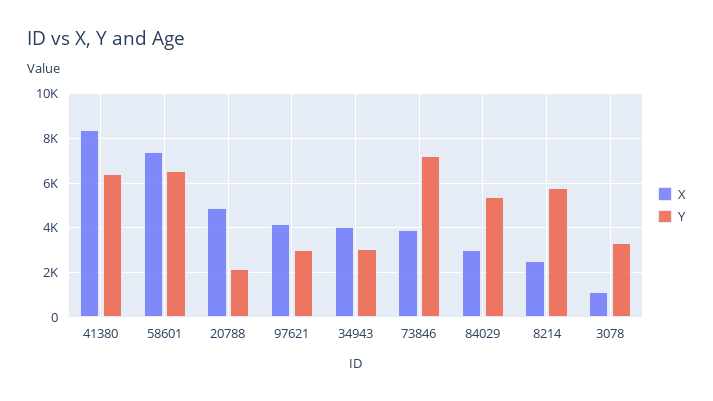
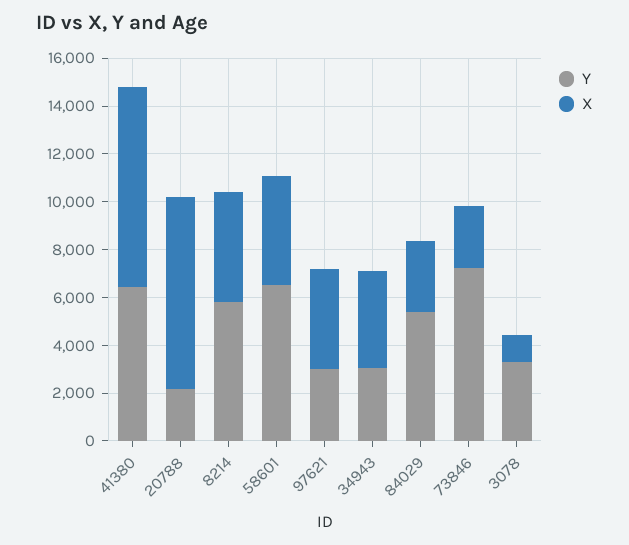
X, 58601: 7500 -> 4500
X, 20788: 5000 -> 8000
X, 73846: 4000 -> 2500
X, 8214: 2500 -> 4500

